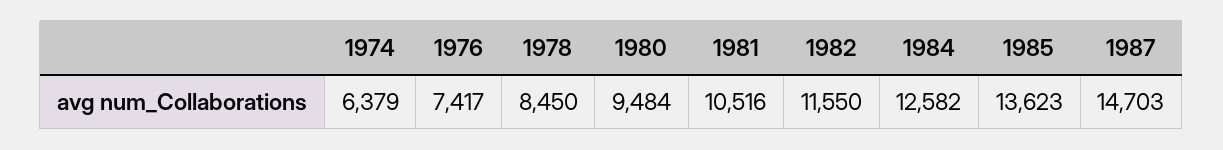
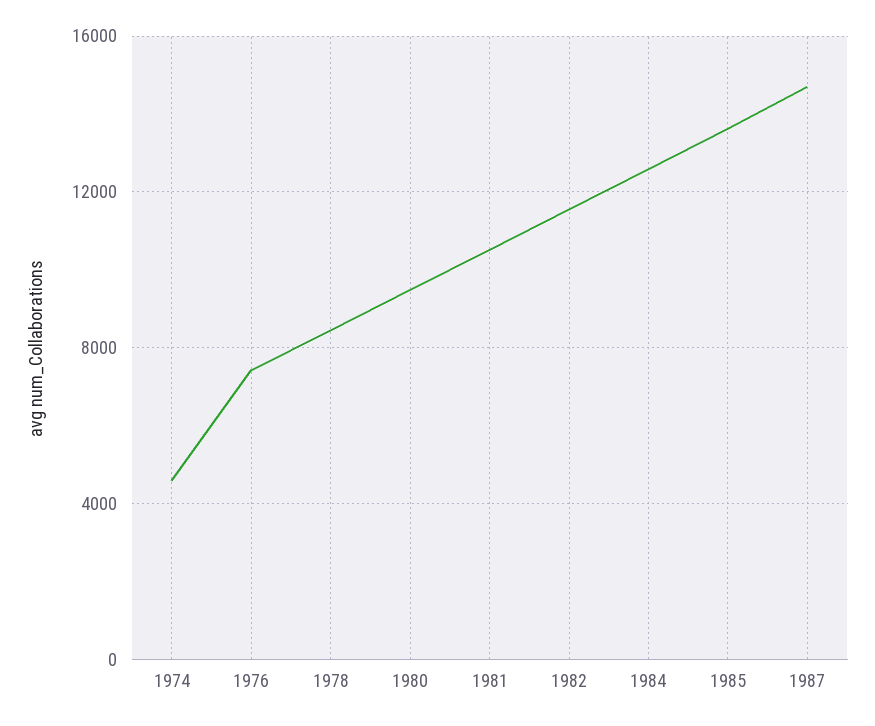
1974: 6379 -> 4500

